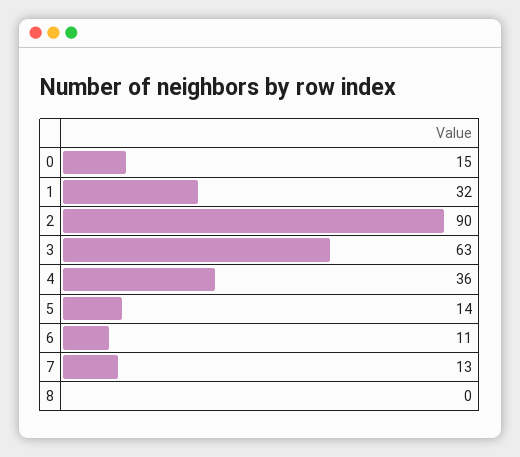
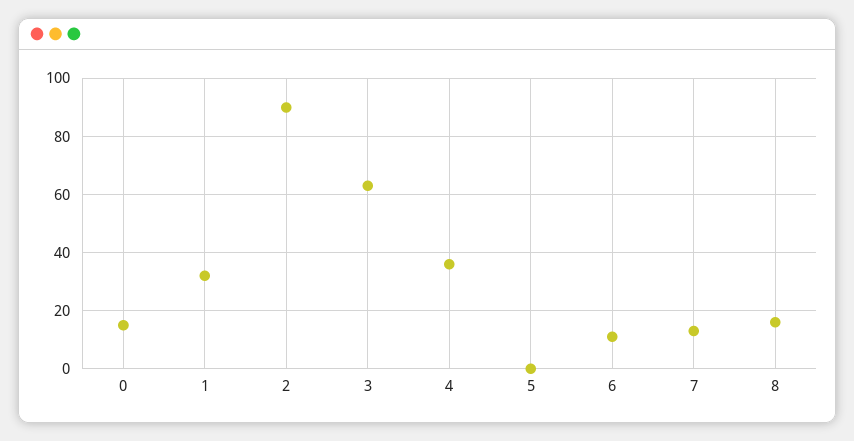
5: 14 -> 0
8: 0 -> 15

